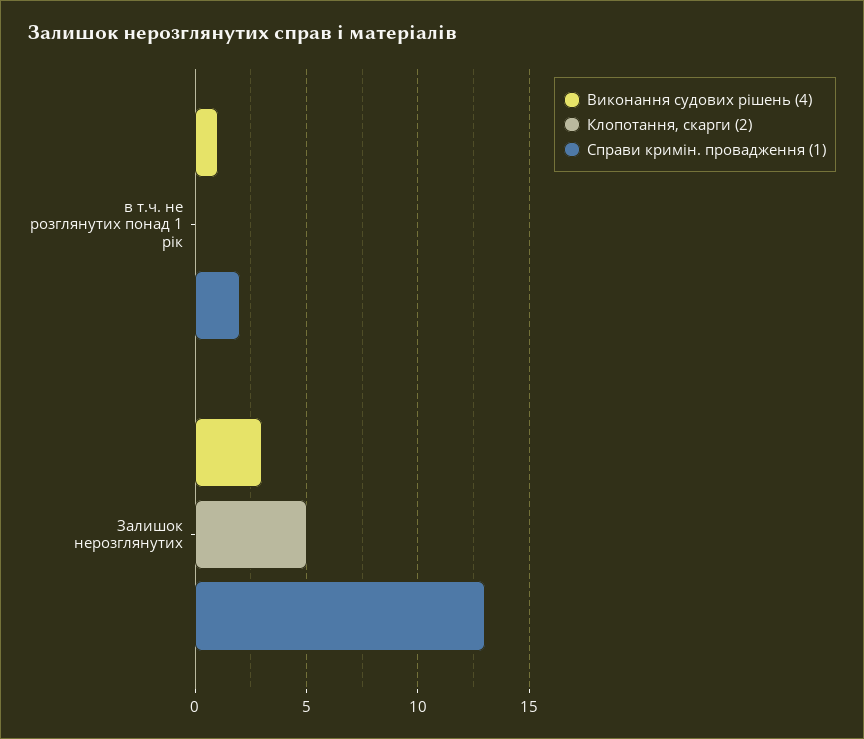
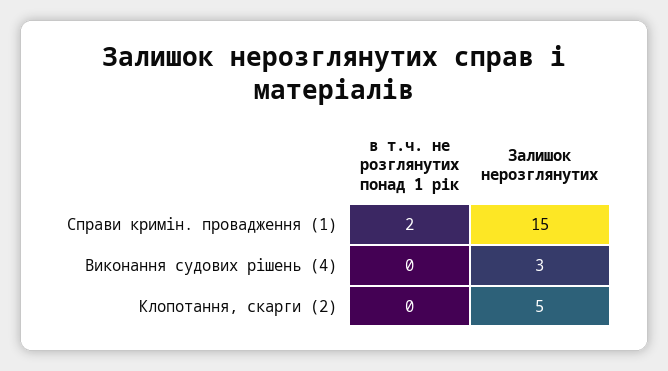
Виконання судових рішень (4), в т.ч. не розглянутих понад 1 рік: 1 -> 0
Справи кримін. провадження (1), Залишок нерозглянутих: 13 -> 15

